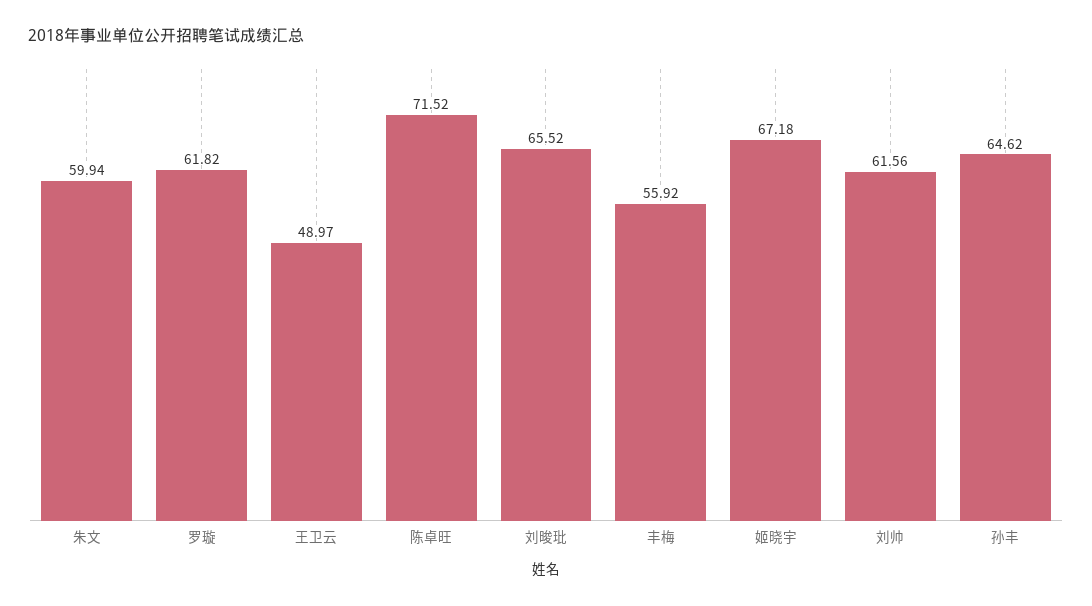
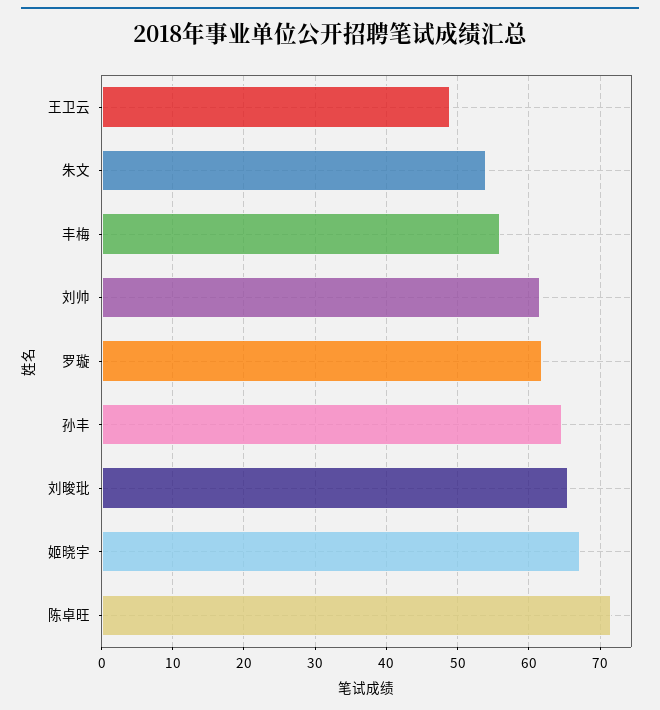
朱文: 59.94 -> 54

